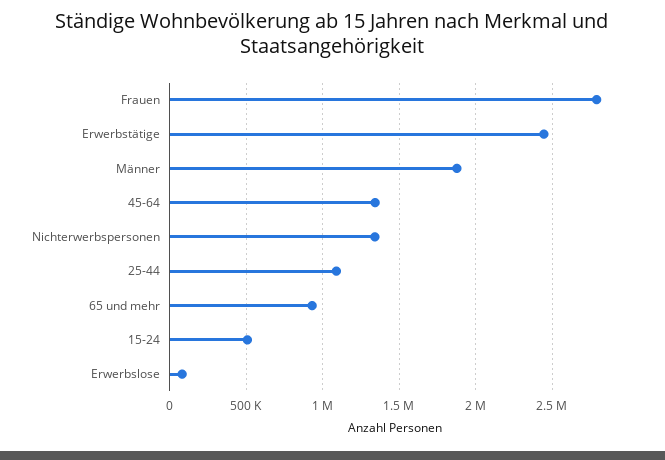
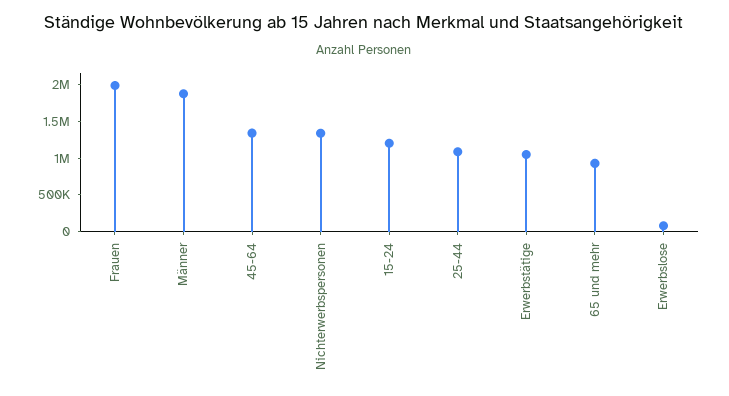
Frauen: 2800000 -> 2000000
Erwerbstätige: 2450000 -> 1000000
15-24: 500000 -> 1250000

